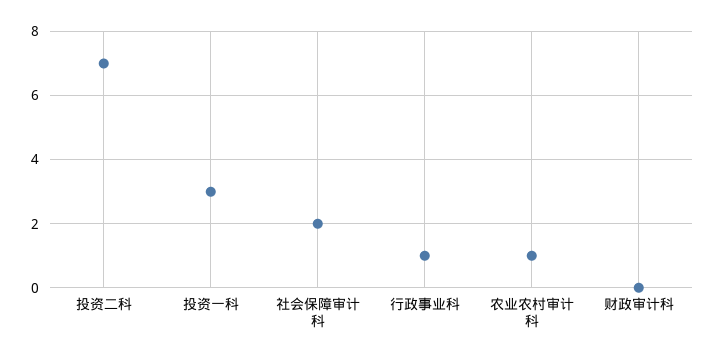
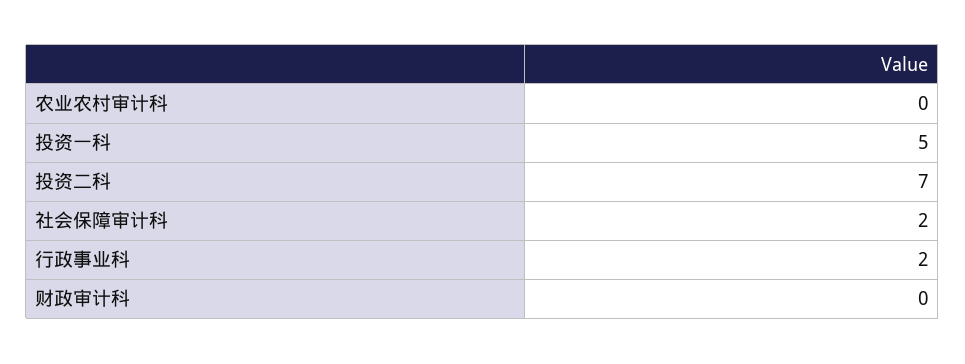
投资一科: 3 -> 5
行政事业科: 1 -> 2
农业农村审计科: 1 -> 0

